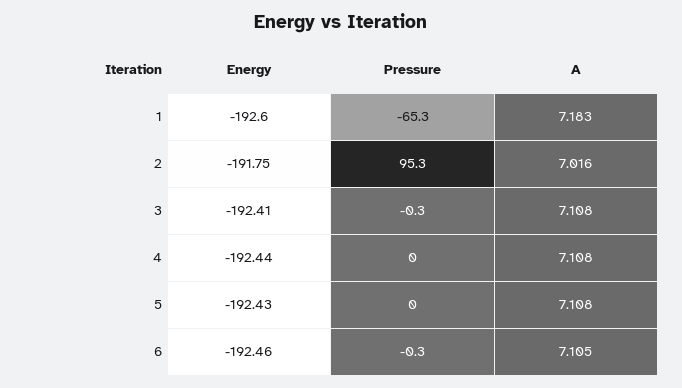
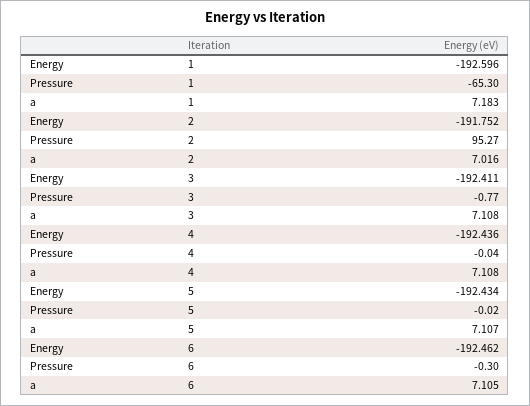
Pressure, 3: -0.3 -> -0.77
A, 5: 7.108 -> 7.107

